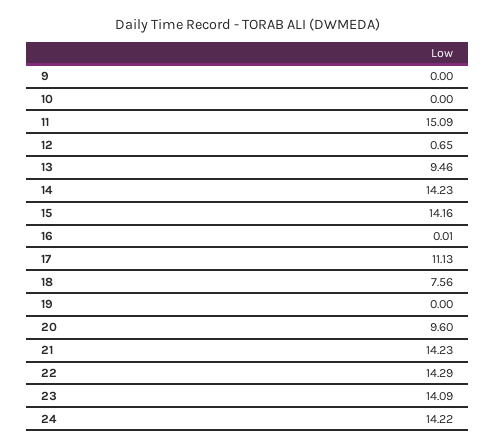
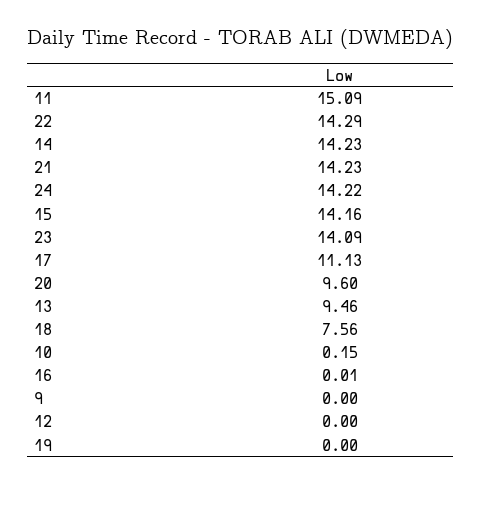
10: 0 -> 0.15
12: 0.65 -> 0

